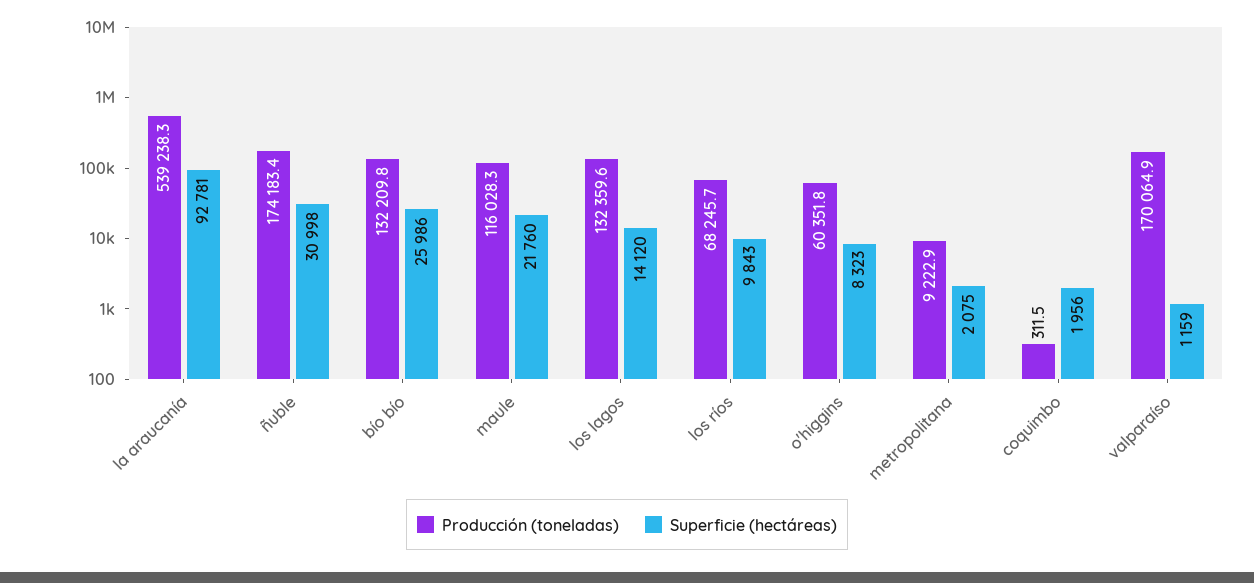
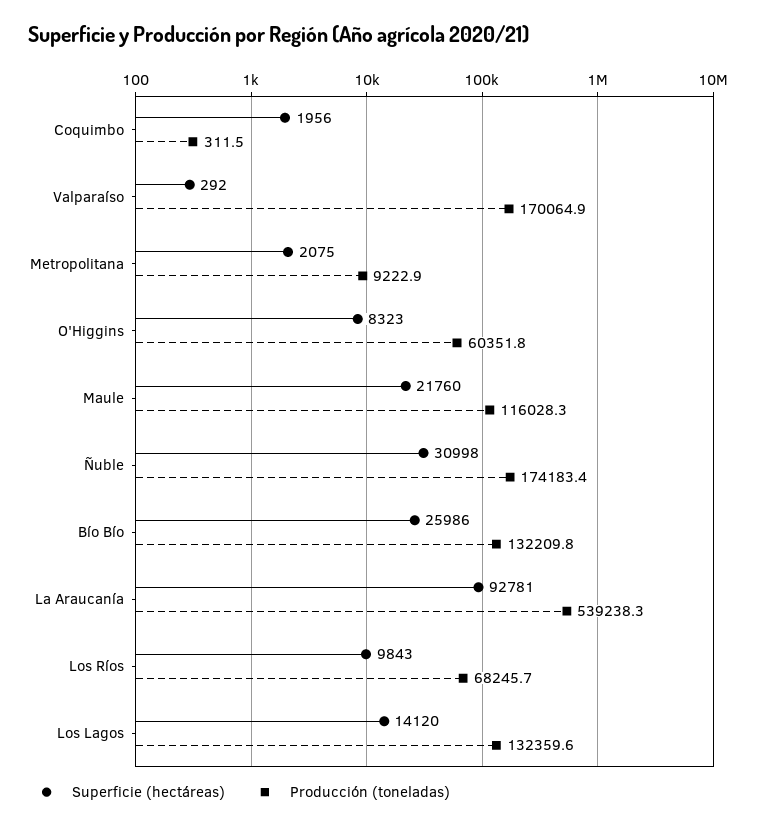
Superficie (hectáreas), valparaíso: 1159 -> 292

